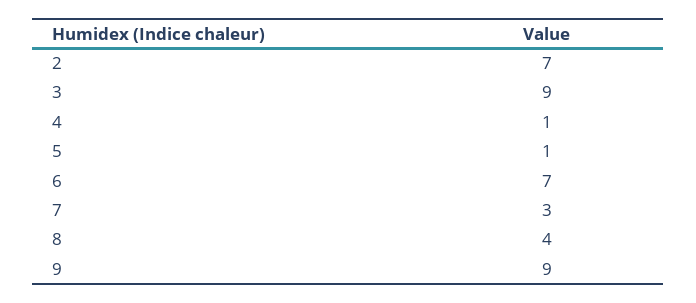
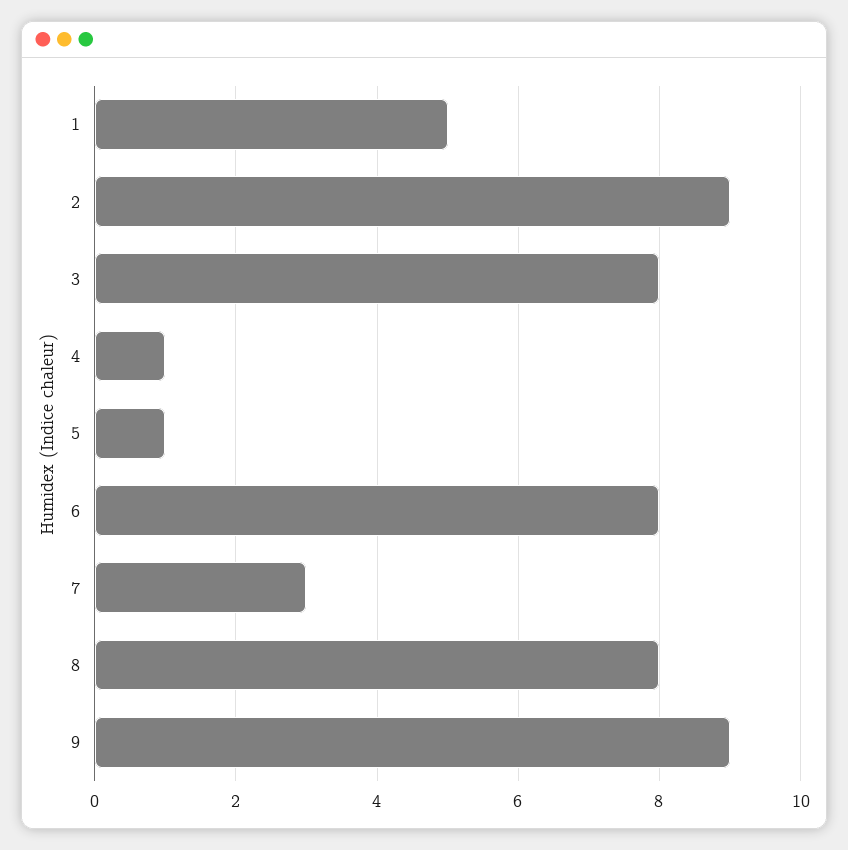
2: 7 -> 9
3: 9 -> 8
6: 7 -> 8
8: 4 -> 8
1: none -> 5

